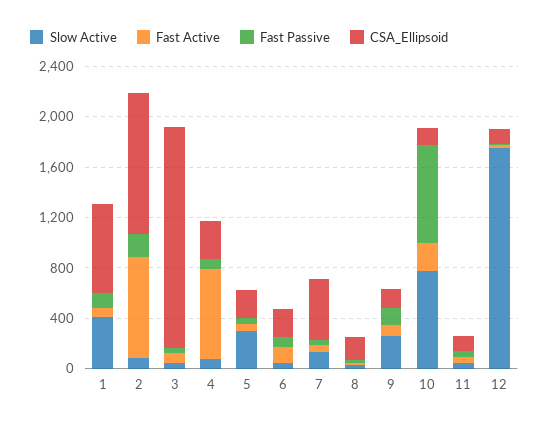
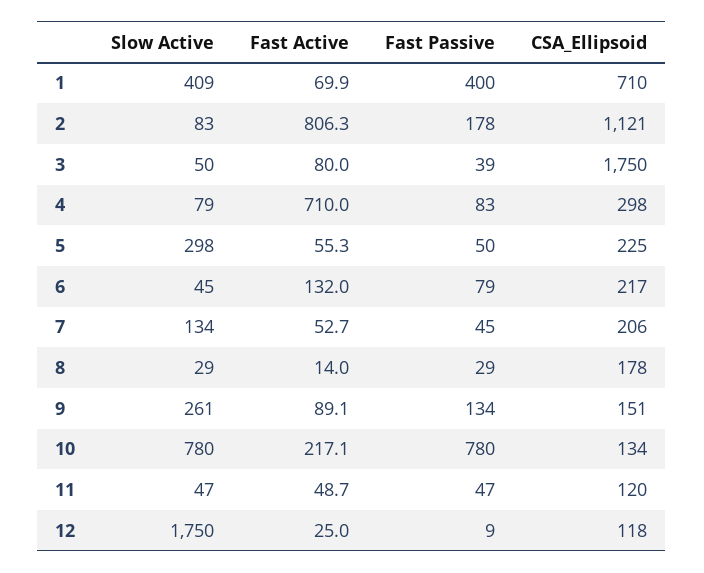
Fast Passive, 1: 100 -> 400
CSA_Ellipsoid, 7: 500 -> 206

